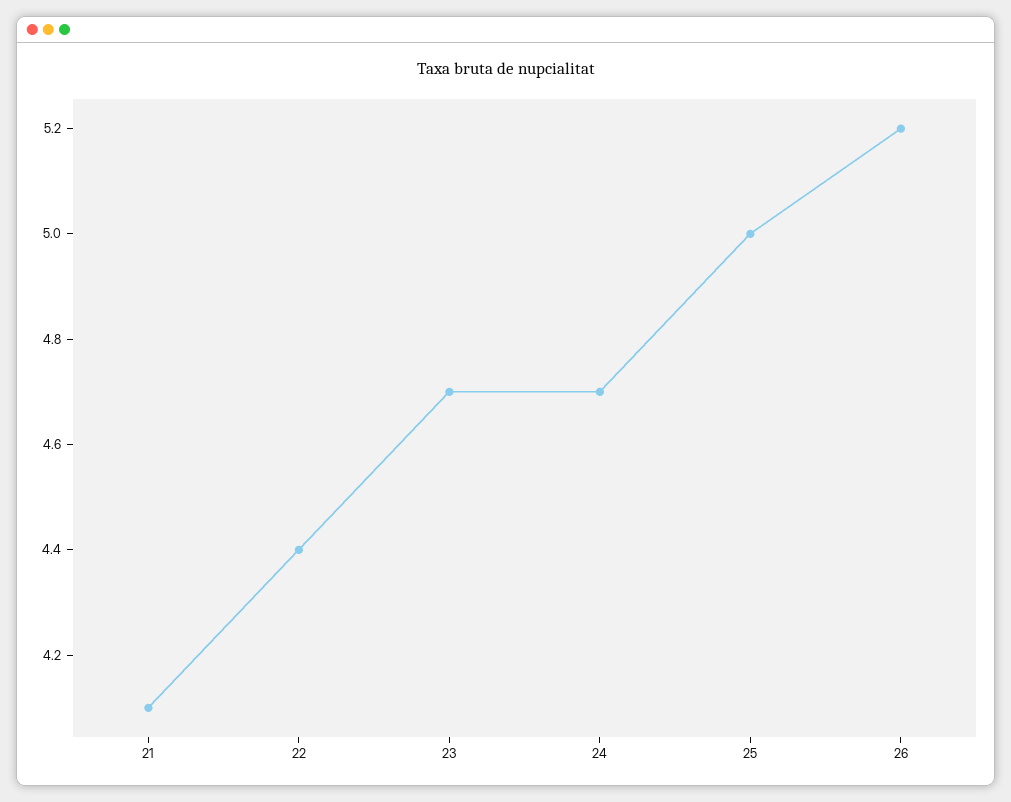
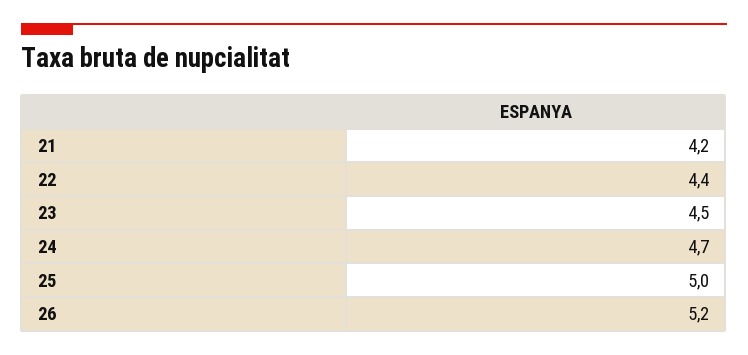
21: 4.1 -> 4.2
23: 4.7 -> 4.5

